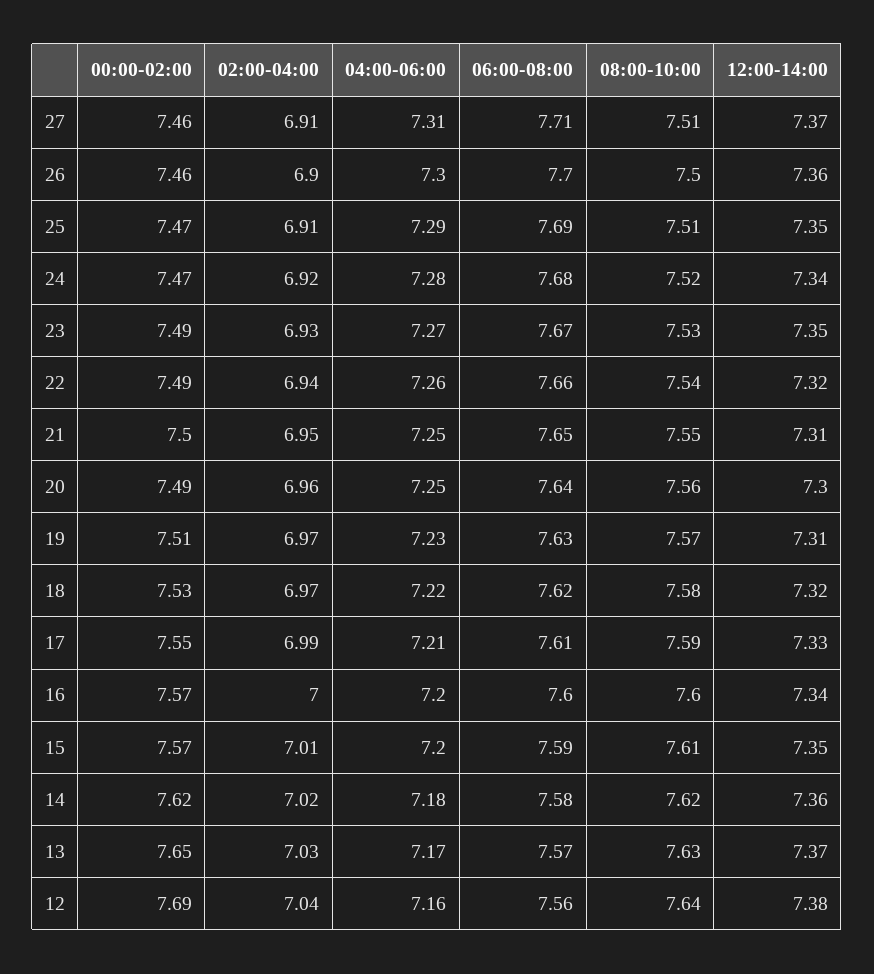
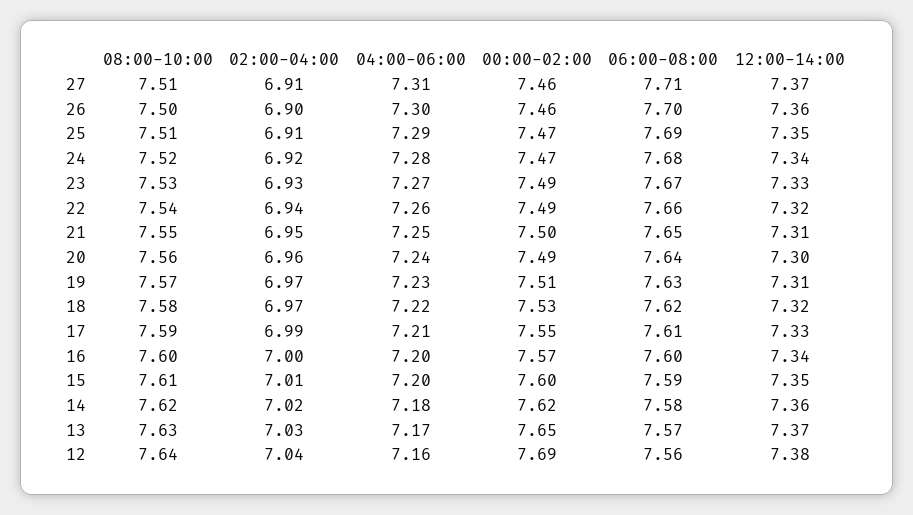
12:00-14:00, 23: 7.35 -> 7.33
04:00-06:00, 20: 7.25 -> 7.24
00:00-02:00, 15: 7.57 -> 7.6

